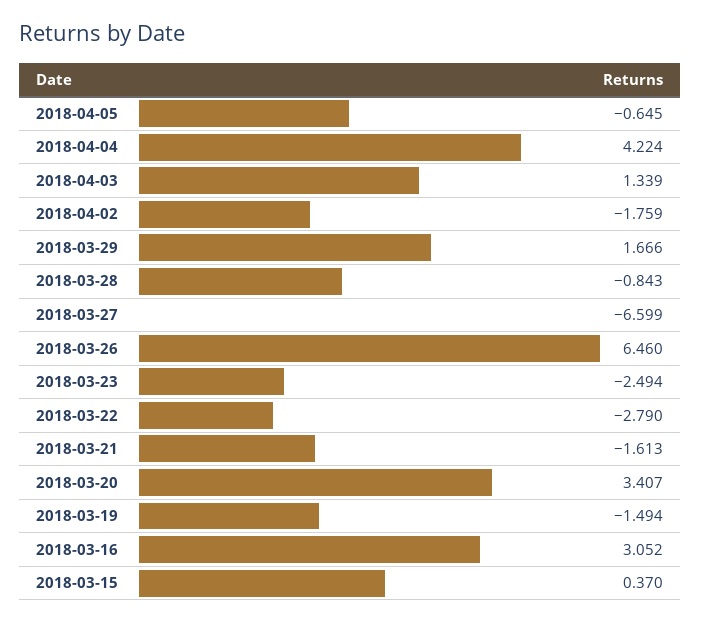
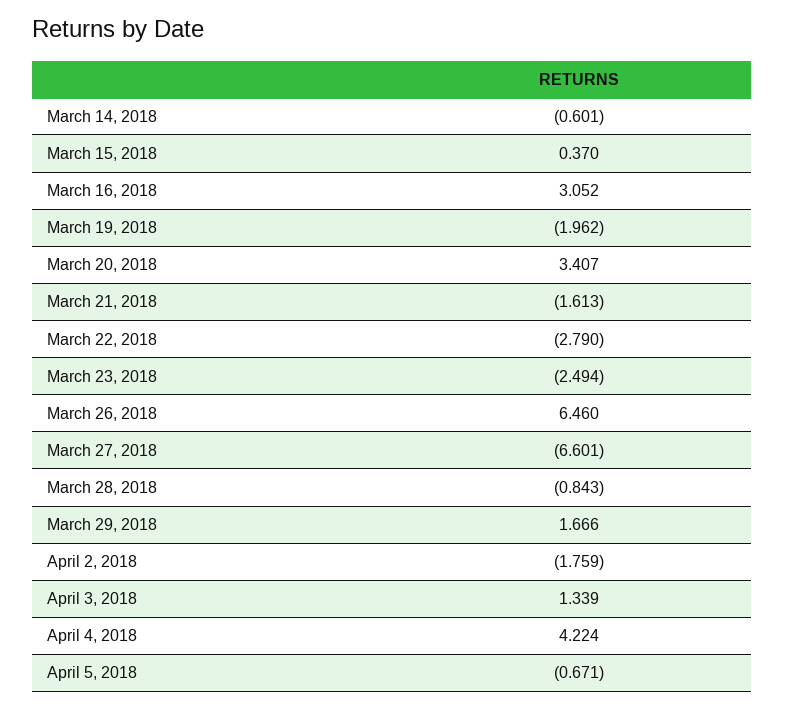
2018-04-05: -0.645 -> -0.671
2018-03-27: -6.599 -> -6.601
2018-03-19: -1.494 -> -1.962
March 14, 2018: none -> -0.601

